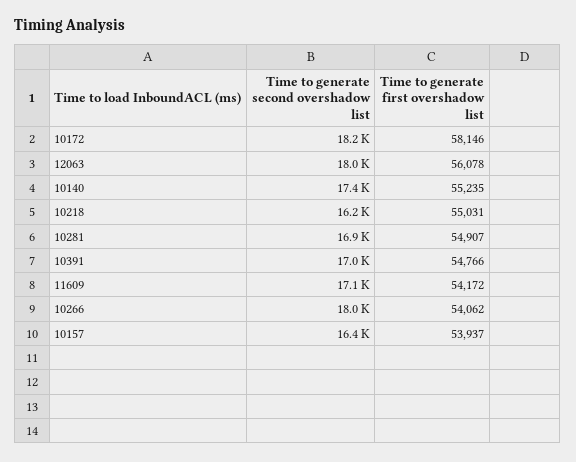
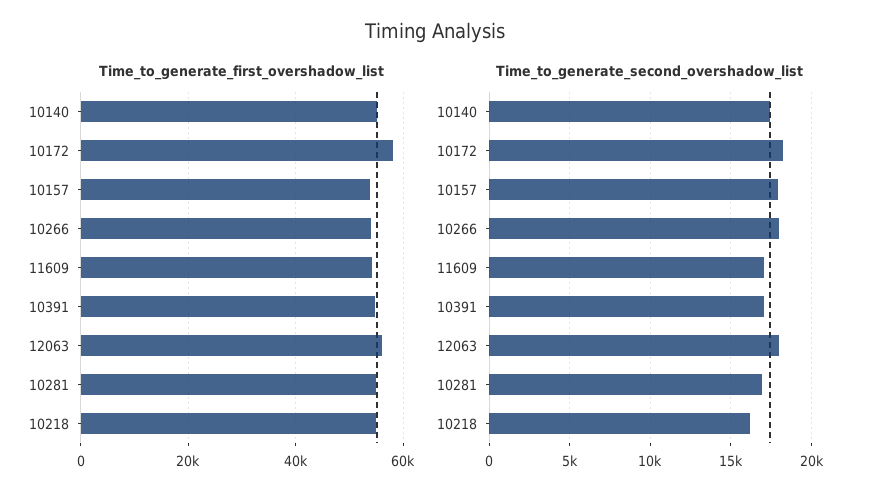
Time to generate second overshadow list, 10157: 16400 -> 18000

